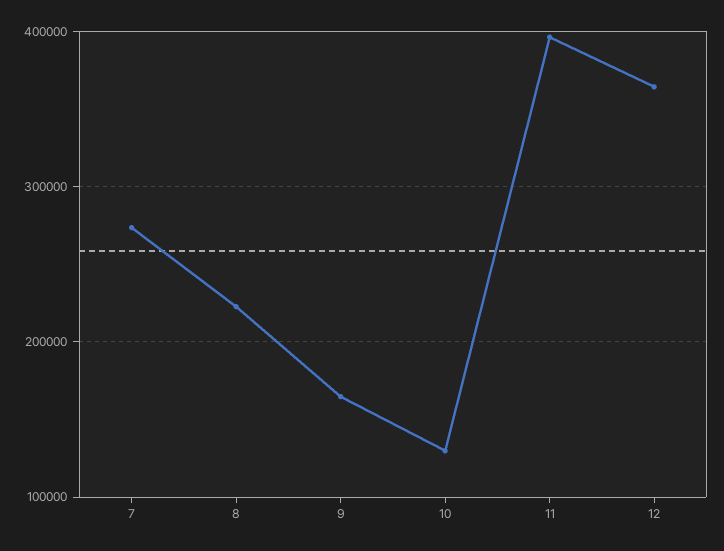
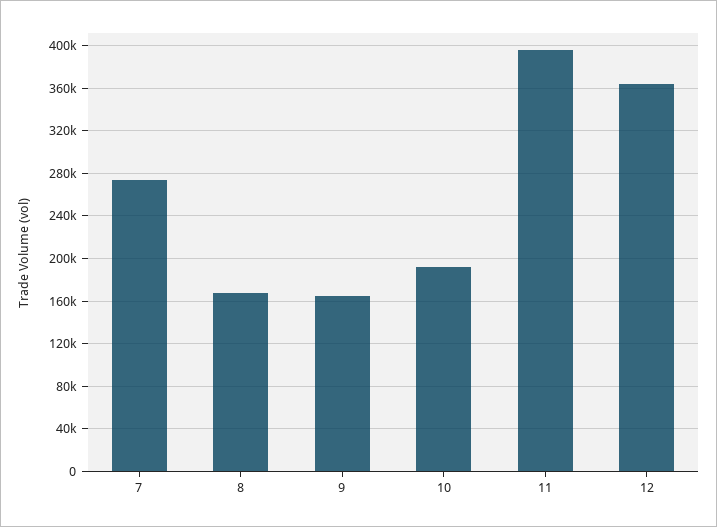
8: 220000 -> 170000
10: 130000 -> 190000

